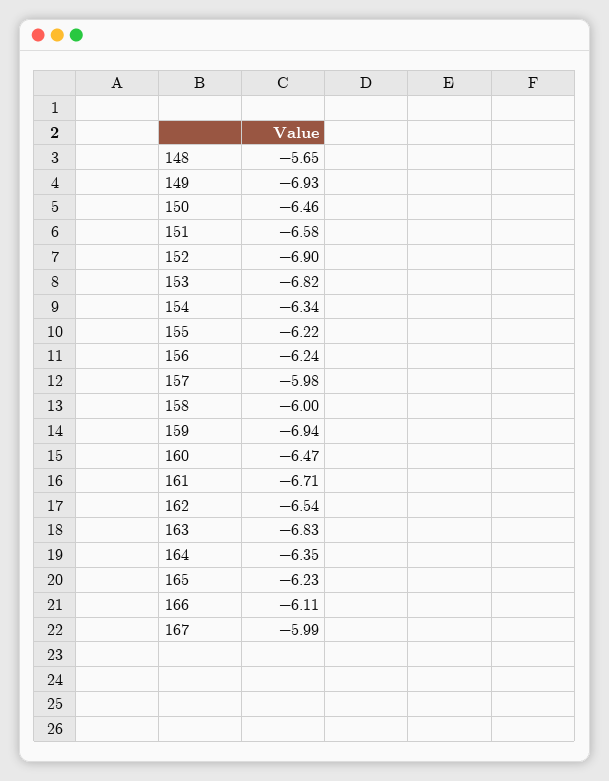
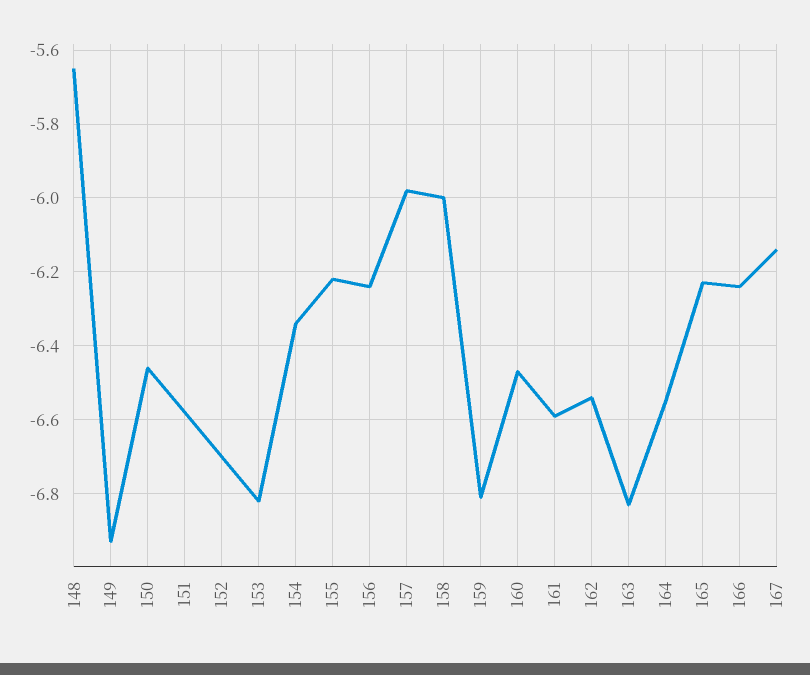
152: -6.9 -> -6.7
159: -6.94 -> -6.8
161: -6.71 -> -6.6
164: -6.35 -> -6.55
166: -6.11 -> -6.25
167: -5.99 -> -6.15

